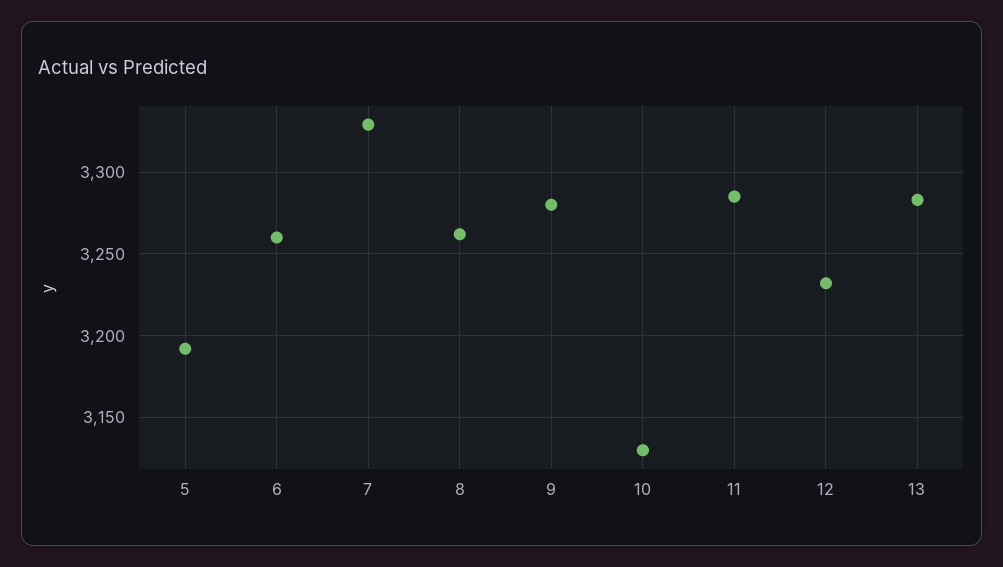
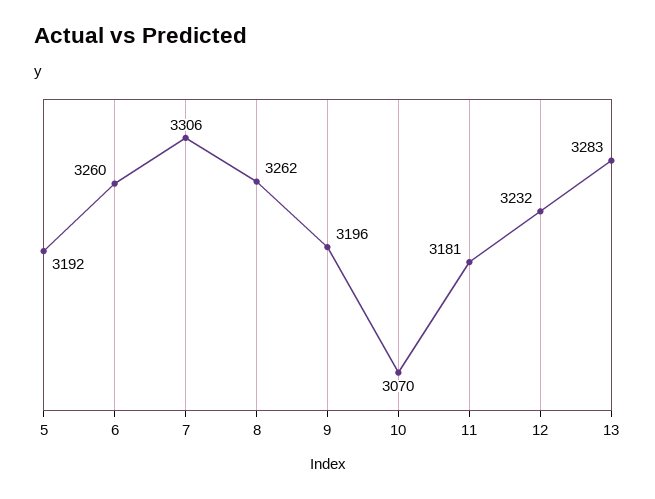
7: 3330 -> 3306
9: 3280 -> 3196
10: 3130 -> 3070
11: 3285 -> 3181

